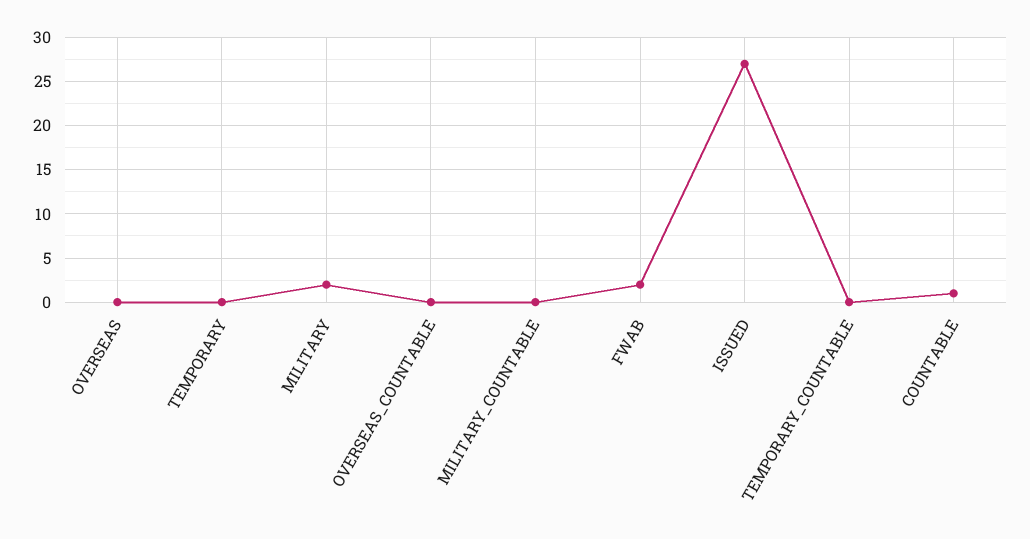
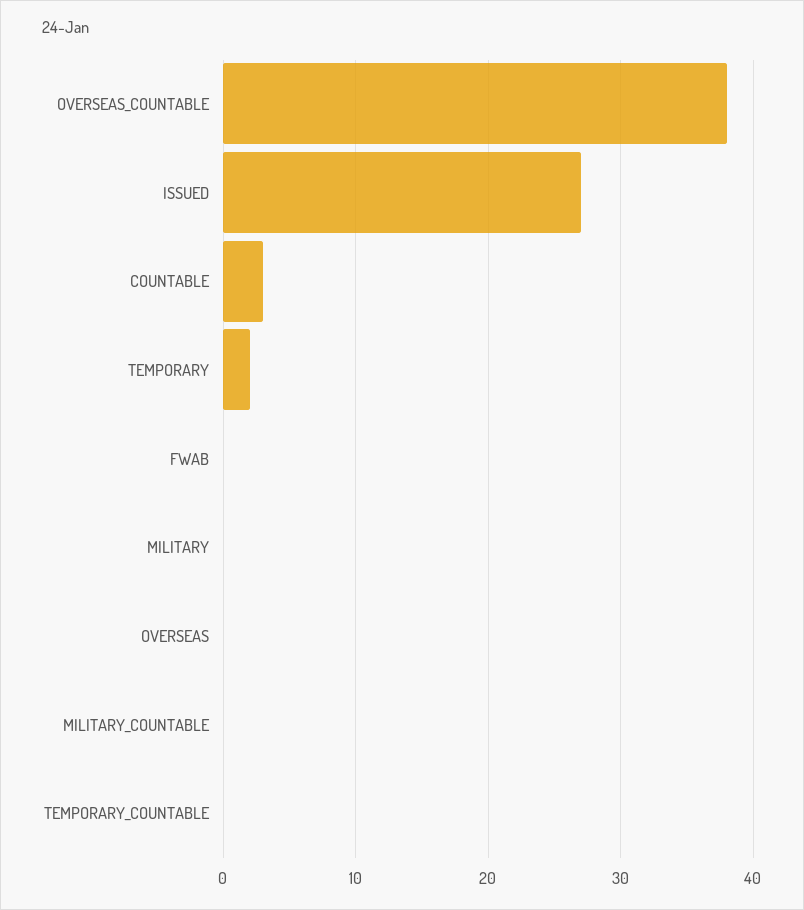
TEMPORARY: 0 -> 2
MILITARY: 2 -> 0
OVERSEAS_COUNTABLE: 0 -> 38
FWAB: 2 -> 0
COUNTABLE: 1 -> 3

